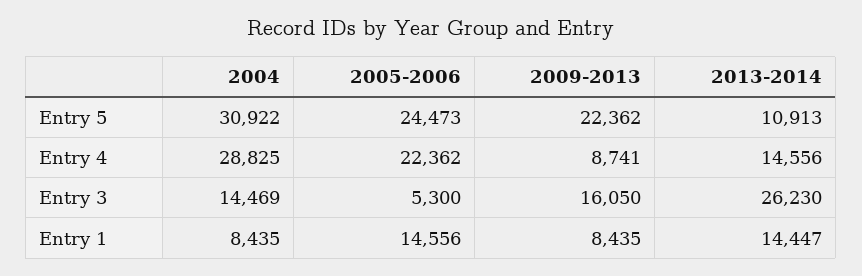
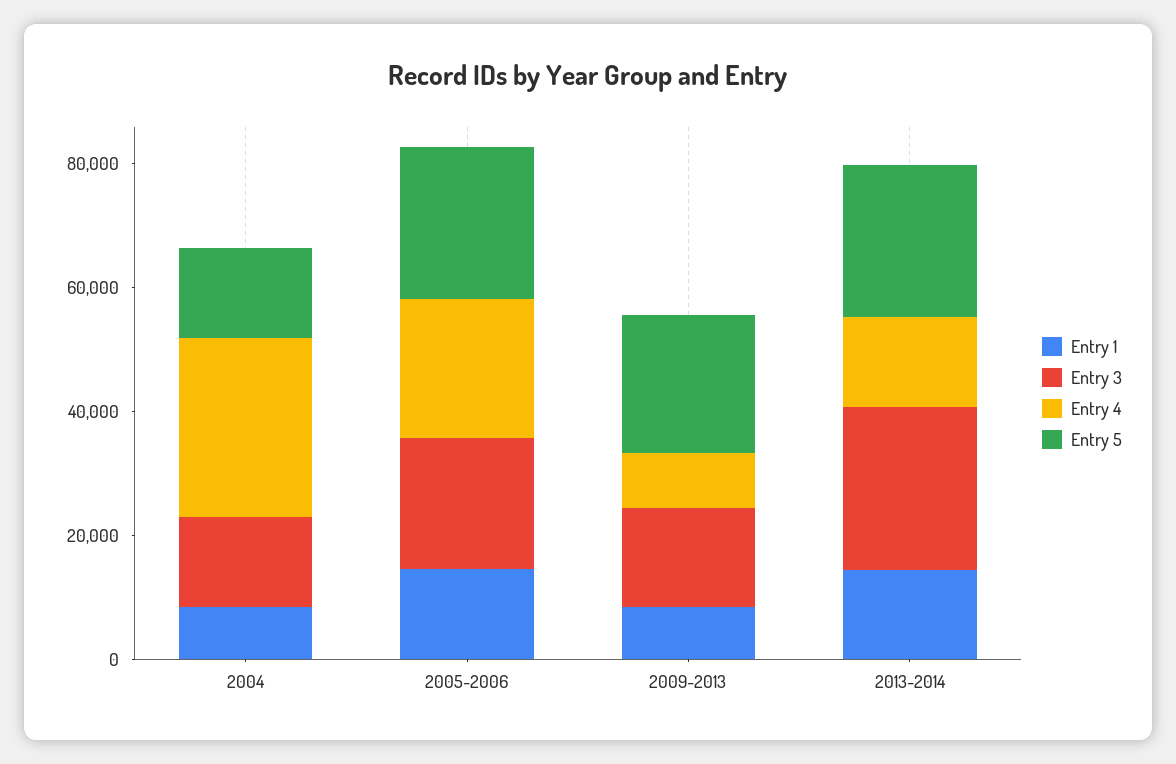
Entry 5, 2004: 30922 -> 15000
Entry 5, 2013-2014: 10913 -> 25000
Entry 3, 2005-2006: 5300 -> 20000

